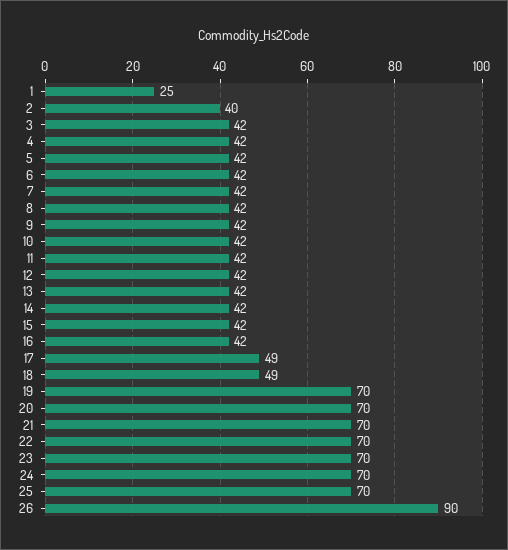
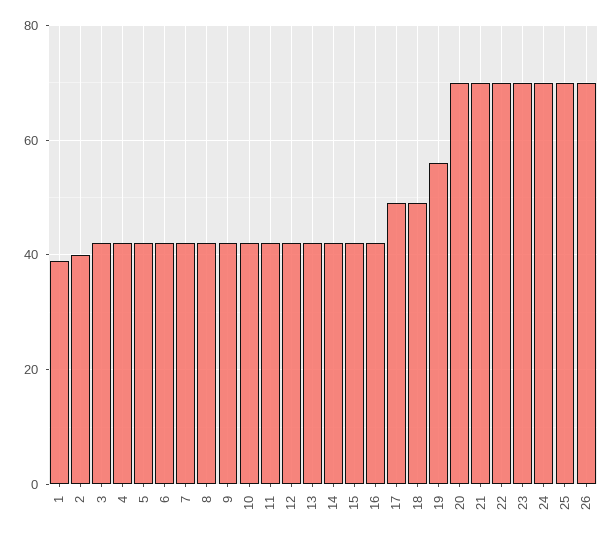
1: 25 -> 40
19: 70 -> 55
26: 90 -> 70

